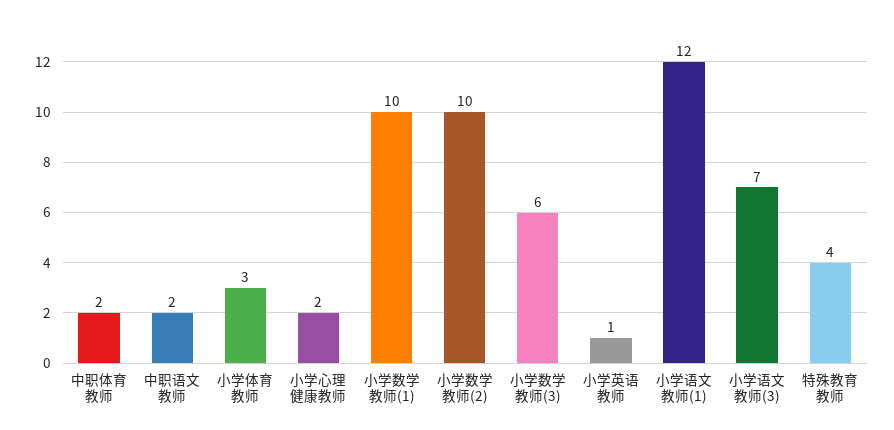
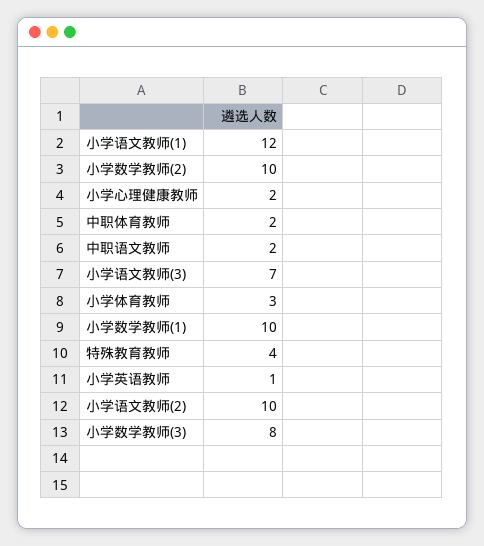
小学数学教师(3): 6 -> 8
小学语文教师(2): none -> 10

